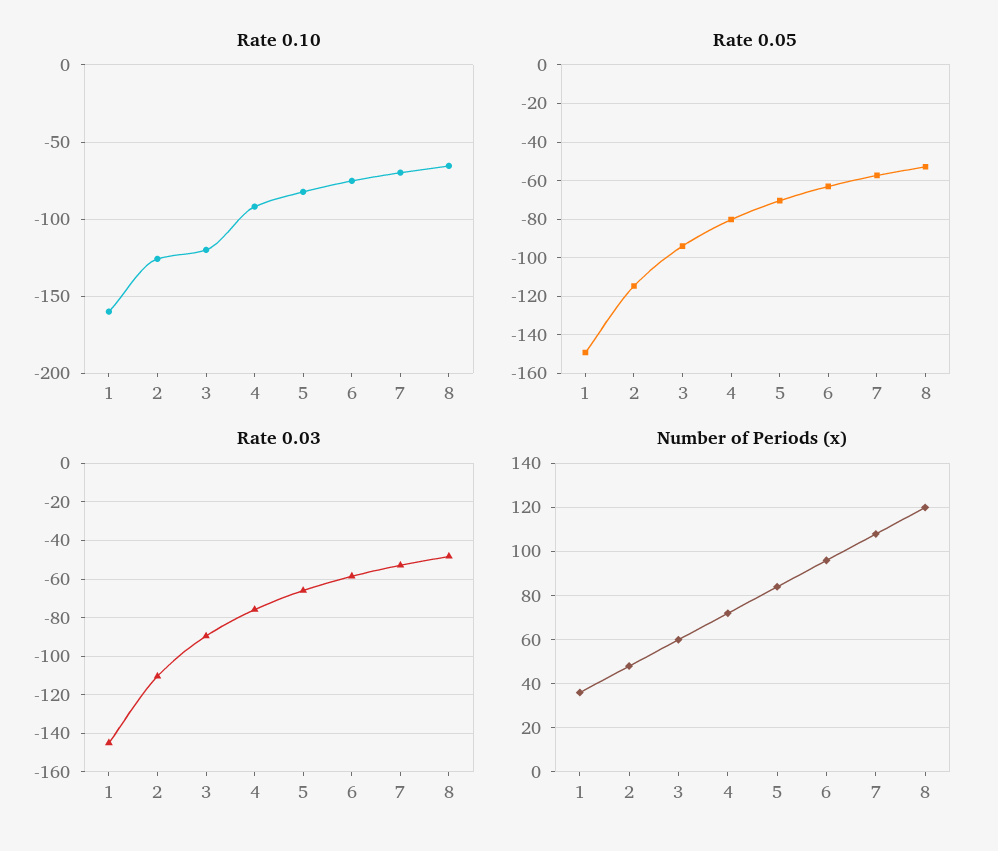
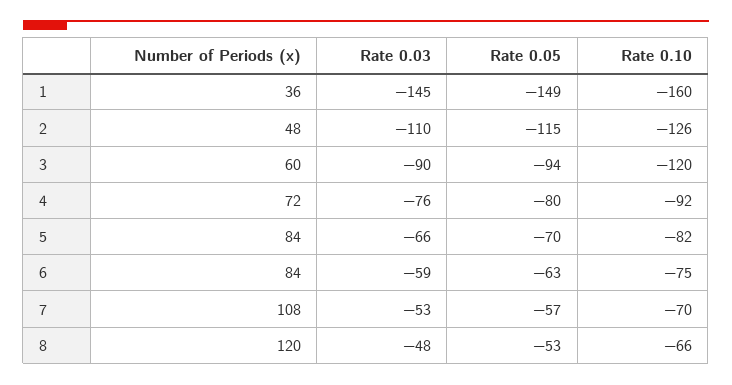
Number of Periods (x), 6: 95 -> 84

